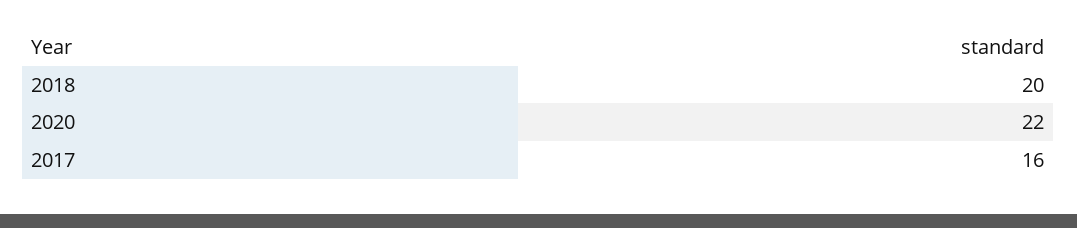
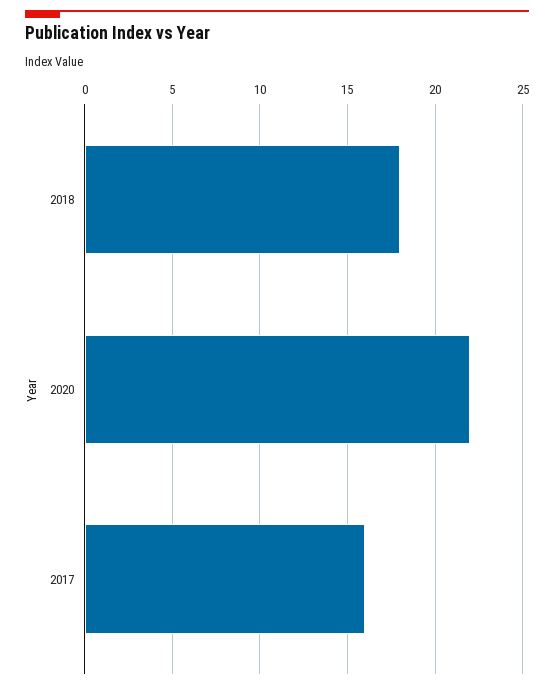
2018: 20 -> 18

